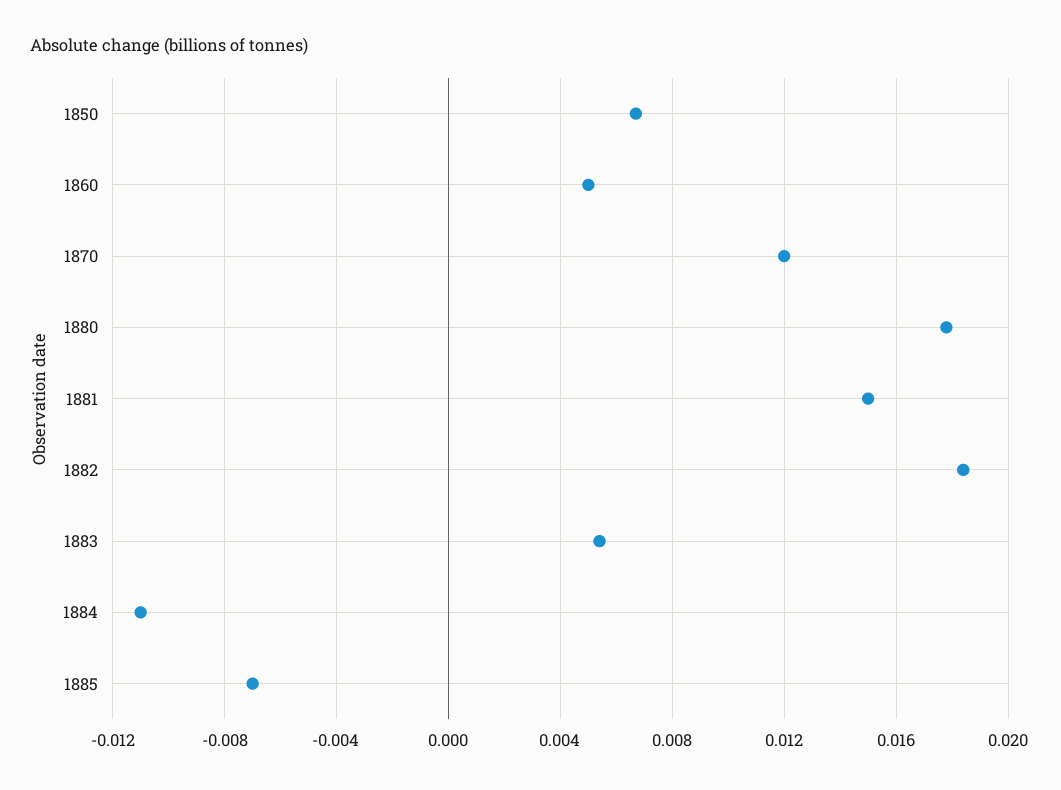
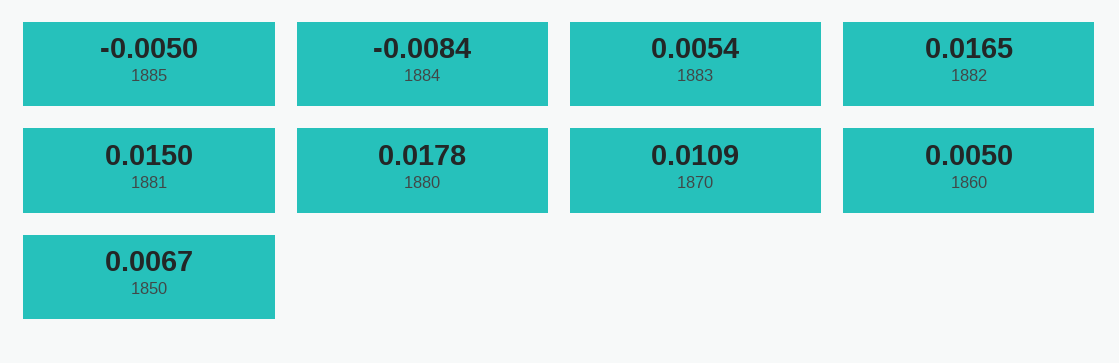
1870: 0.012 -> 0.0109
1882: 0.0185 -> 0.0165
1884: -0.011 -> -0.0084
1885: -0.007 -> -0.005

